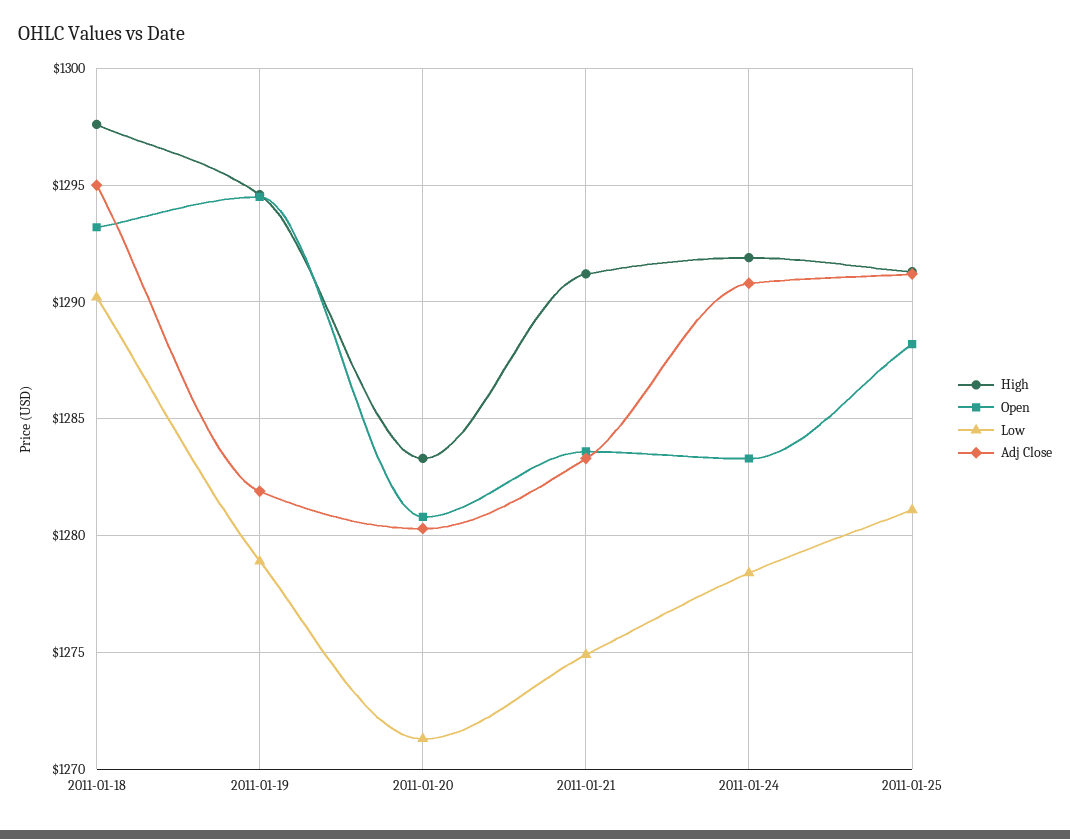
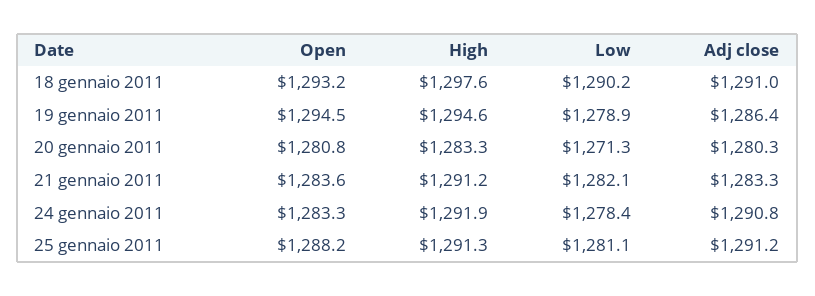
Adj Close, 2011-01-18: 1295 -> 1291
Adj Close, 2011-01-19: 1282 -> 1286.4
Low, 2011-01-21: 1275 -> 1282.1

